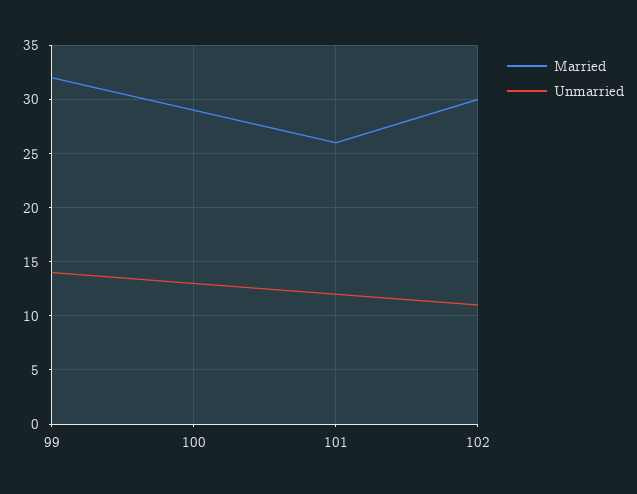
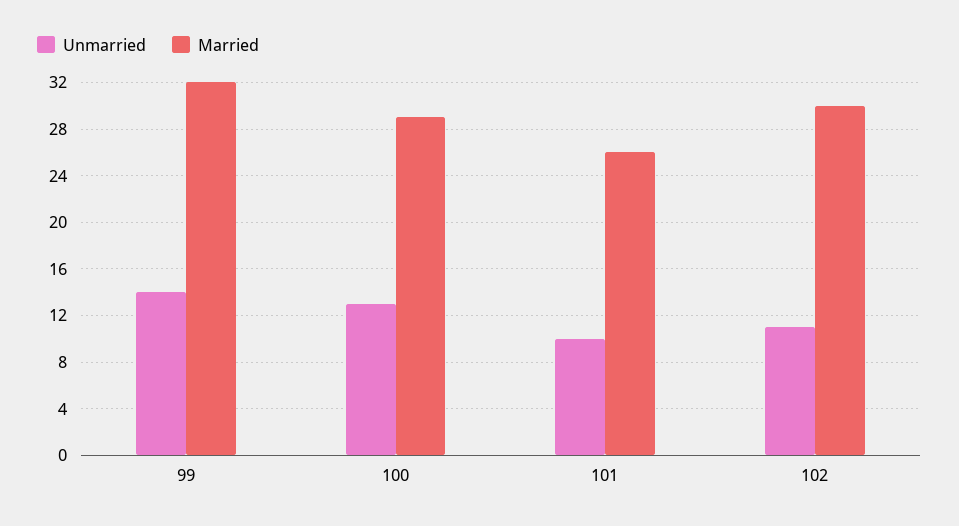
Unmarried, 101: 12 -> 10

